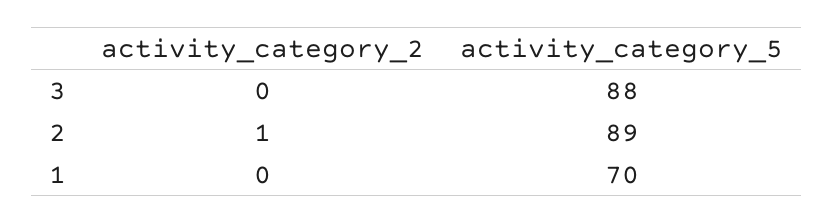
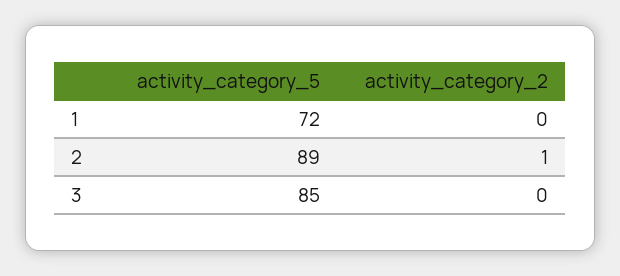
activity_category_5, 3: 88 -> 85
activity_category_5, 1: 70 -> 72

